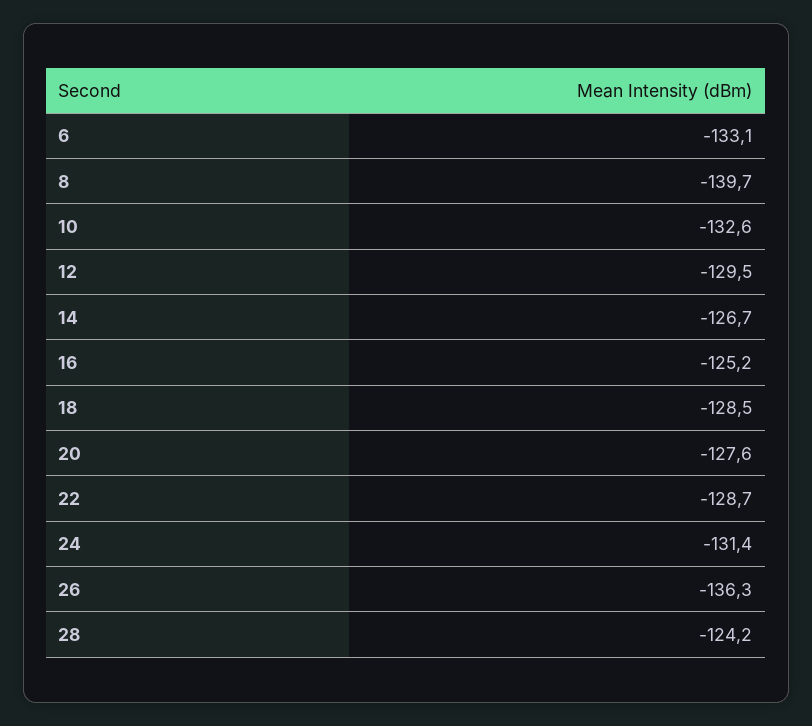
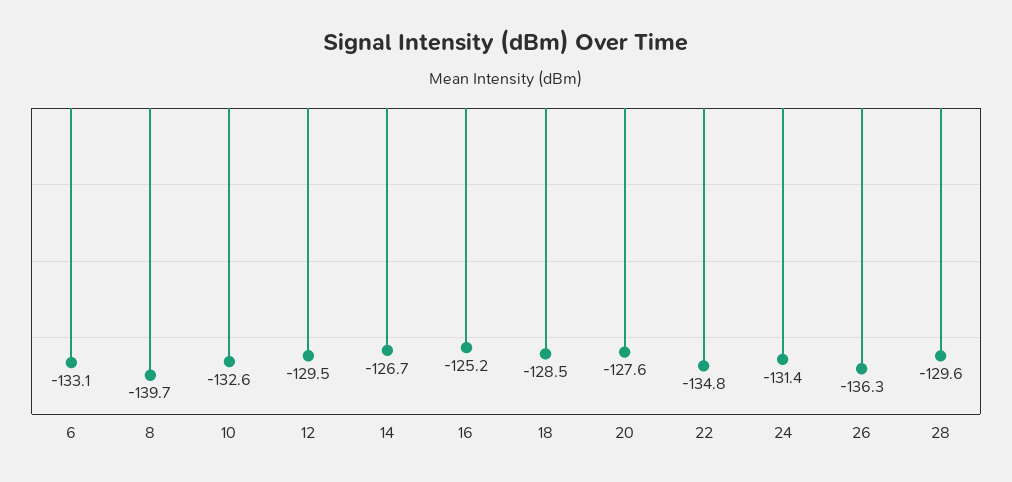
22: -128.7 -> -134.8
28: -124.2 -> -129.6

